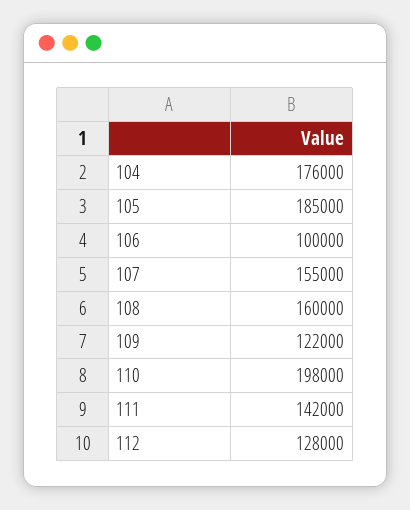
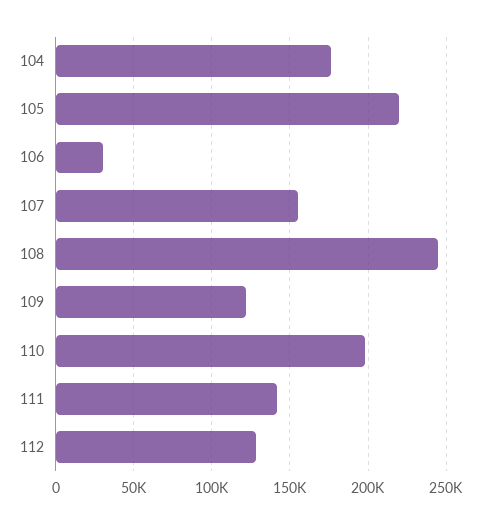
105: 185000 -> 220000
106: 100000 -> 30000
108: 160000 -> 245000

